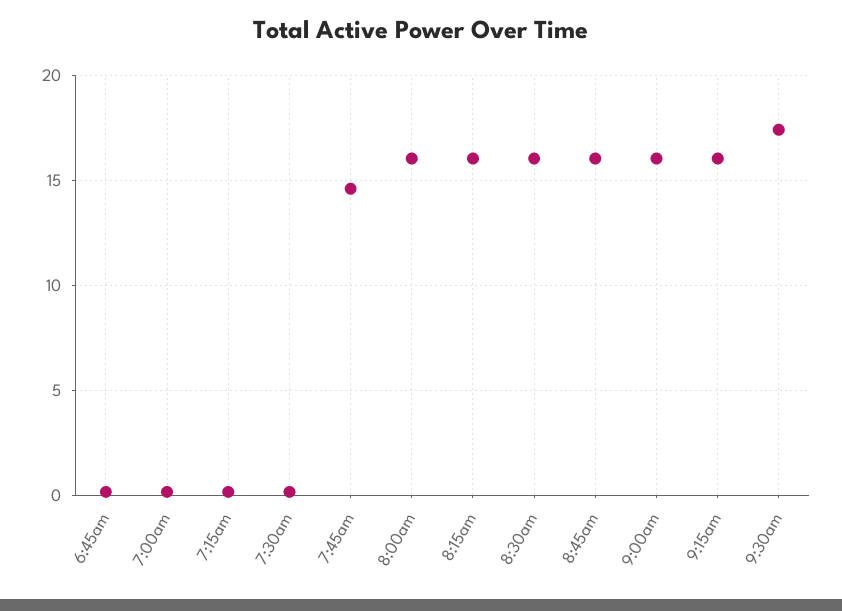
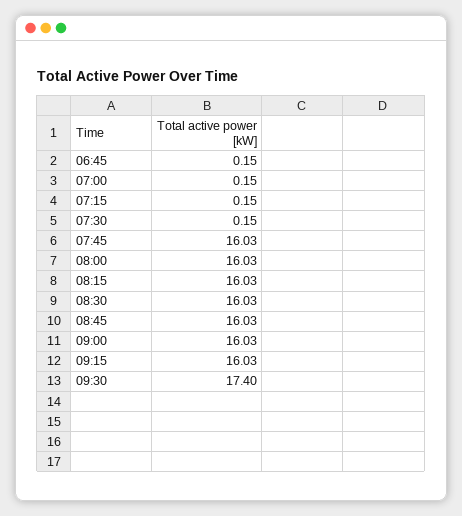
7:45am: 14.5 -> 16.03

